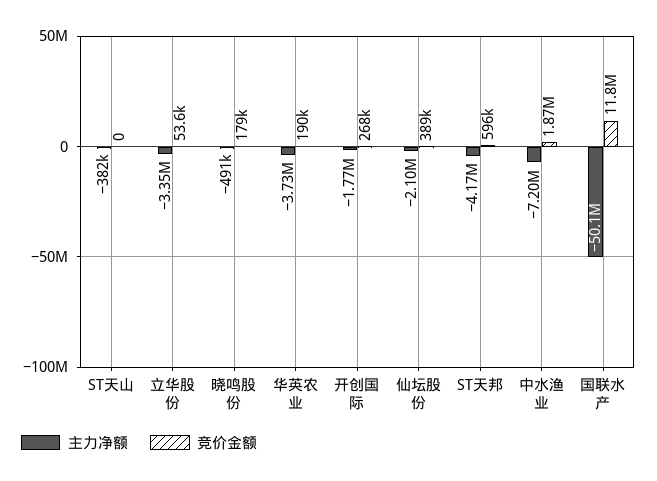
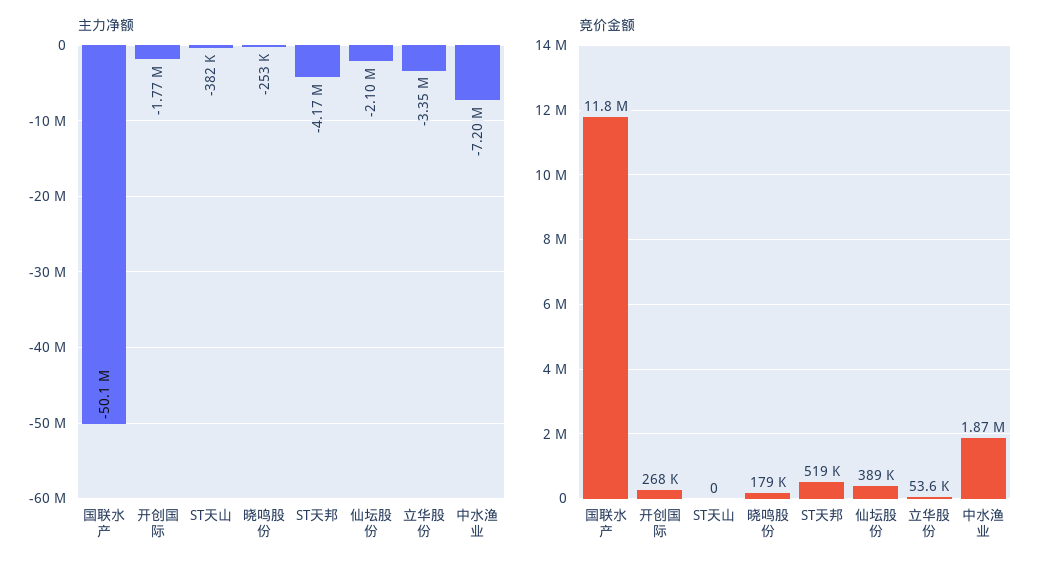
主力净额, 晓鸣股份: -491000 -> -253000
主力净额, 华英农业: -3730000 -> none
竞价金额, 华英农业: 190000 -> none
竞价金额, ST天邦: 596000 -> 519000

